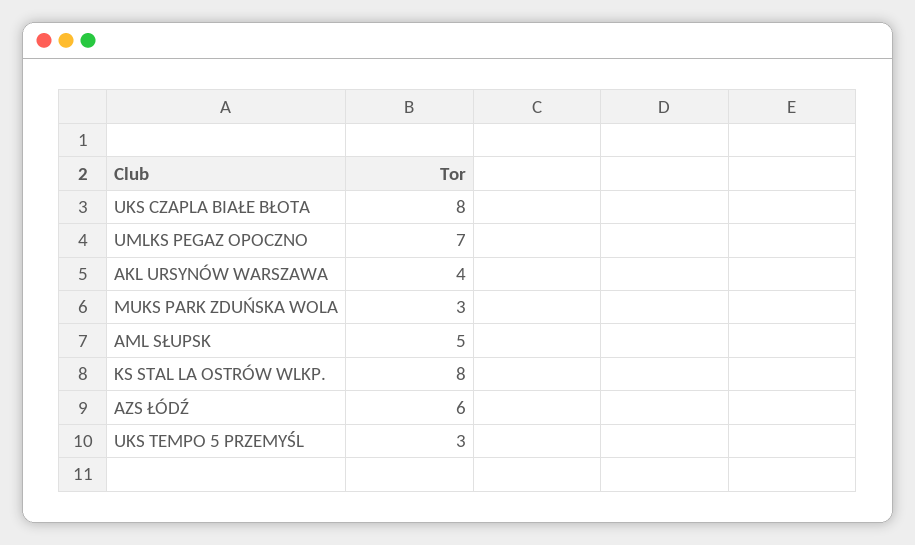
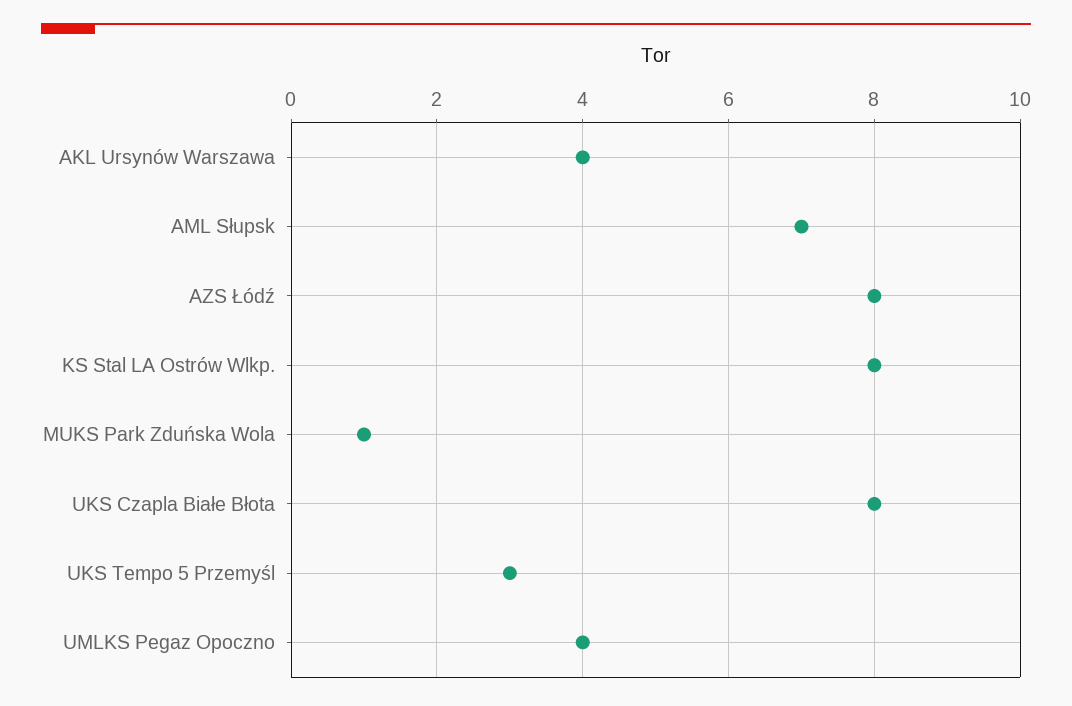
UMLKS PEGAZ OPOCZNO: 7 -> 4
MUKS PARK ZDUŃSKA WOLA: 3 -> 1
AML SŁUPSK: 5 -> 7
AZS ŁÓDŹ: 6 -> 8

